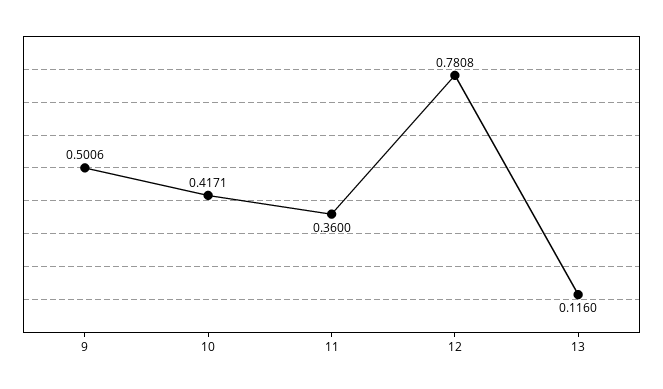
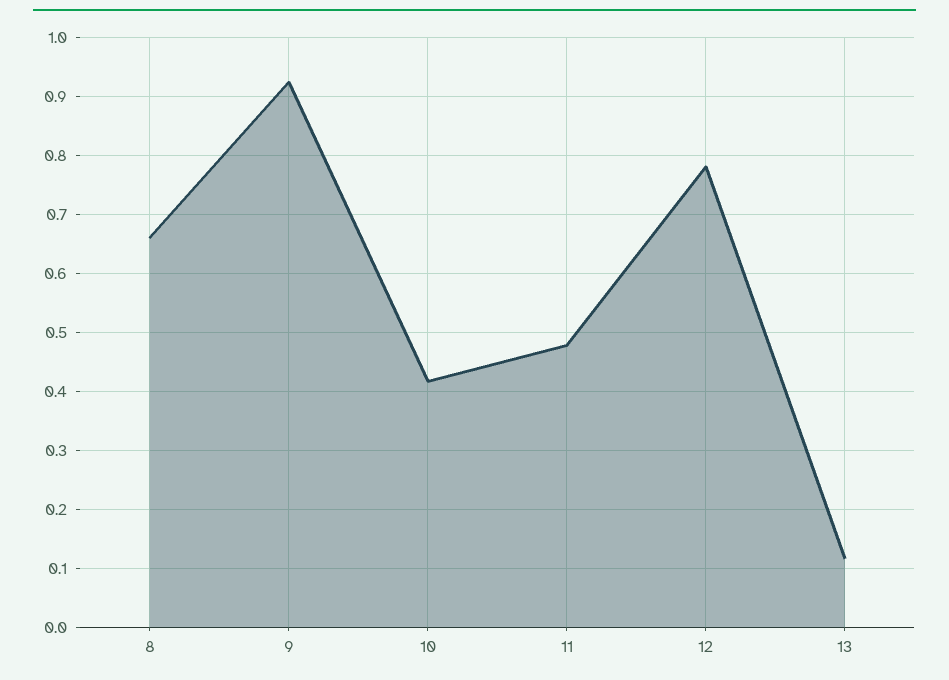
9: 0.5006 -> 0.92
11: 0.36 -> 0.48
8: none -> 0.66

